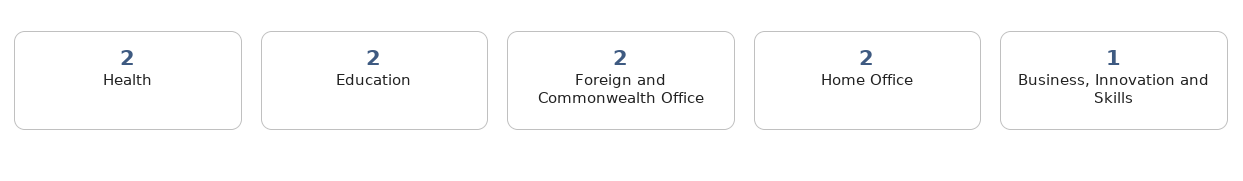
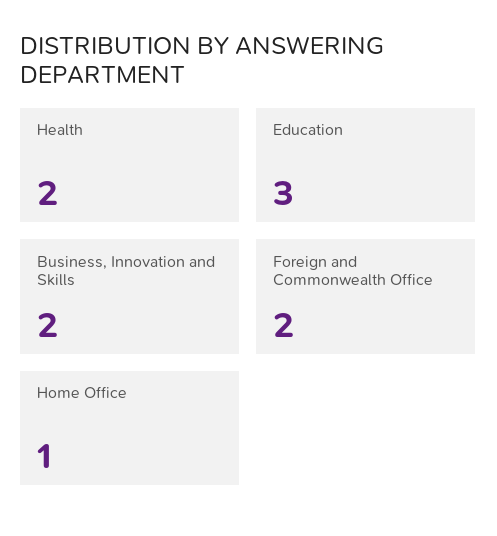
Education: 2 -> 3
Home Office: 2 -> 1
Business, Innovation and Skills: 1 -> 2

